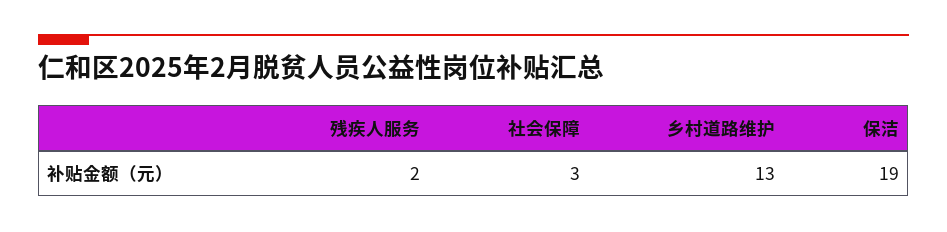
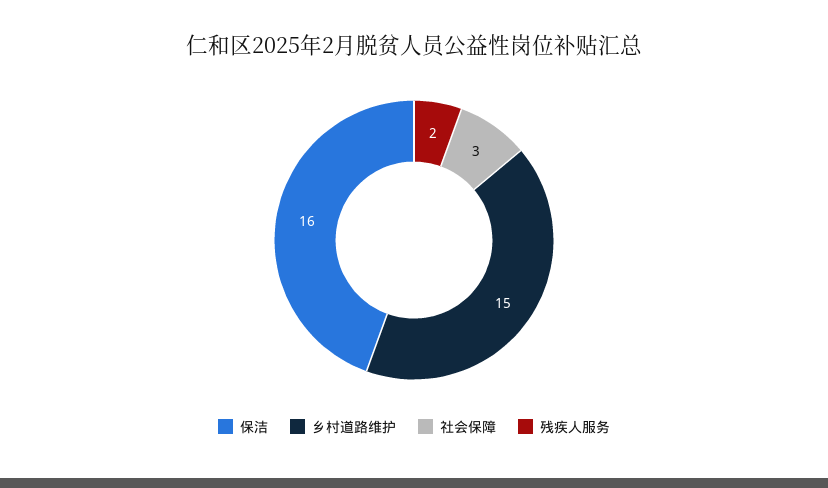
乡村道路维护: 13 -> 15
保洁: 19 -> 16

